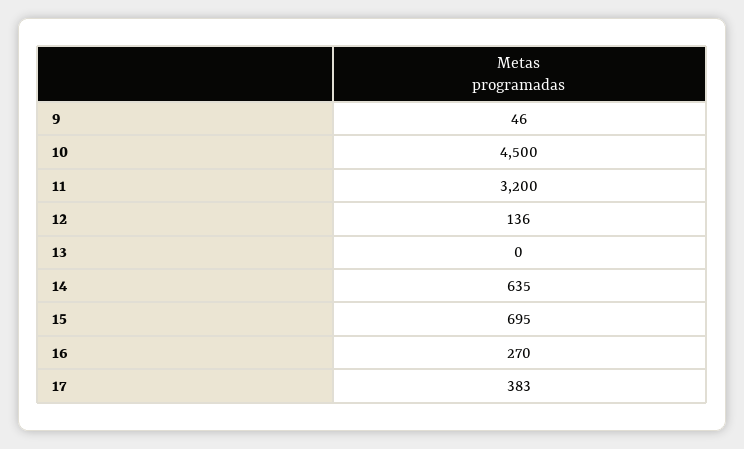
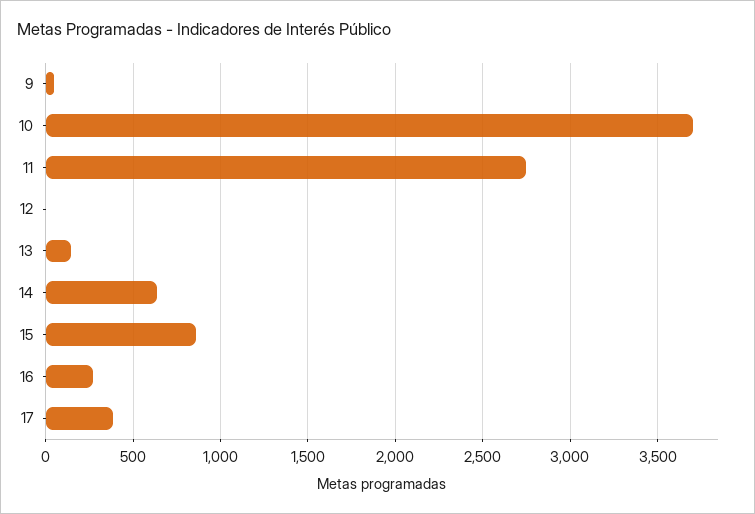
10: 4500 -> 3700
11: 3200 -> 2750
12: 136 -> 0
13: 0 -> 150
15: 695 -> 850

